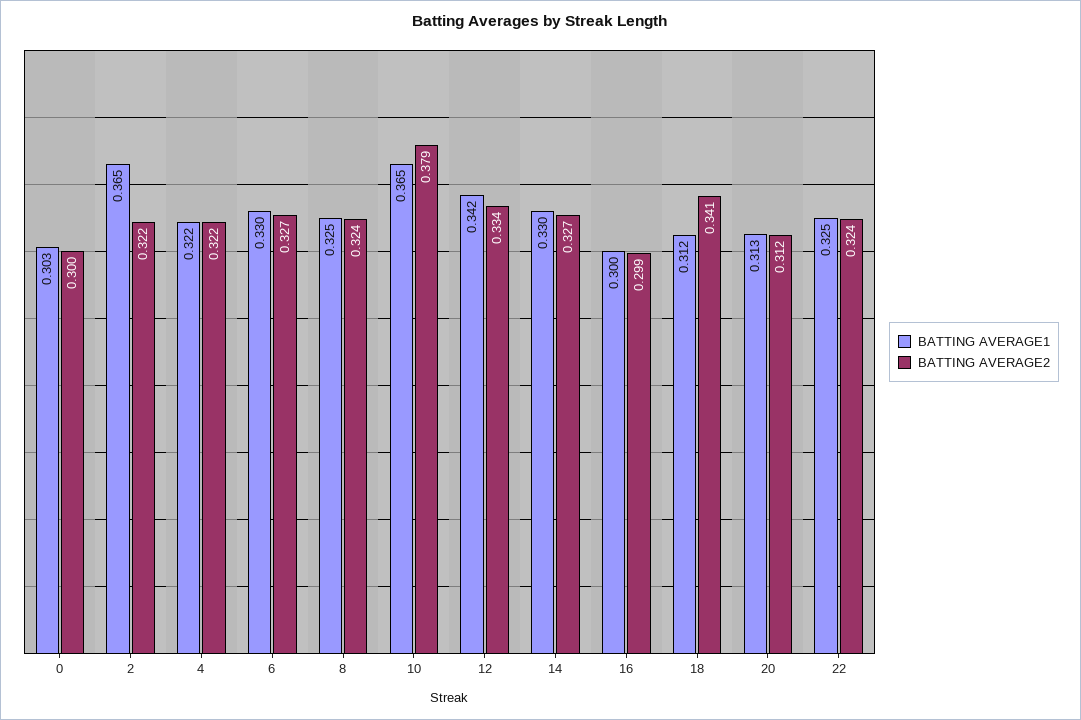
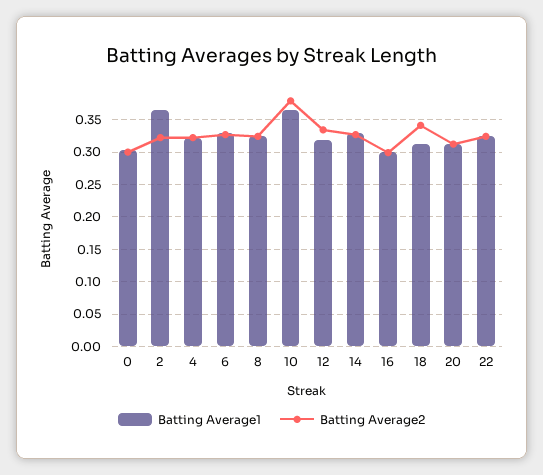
BATTING AVERAGE1, 12: 0.342 -> 0.32

